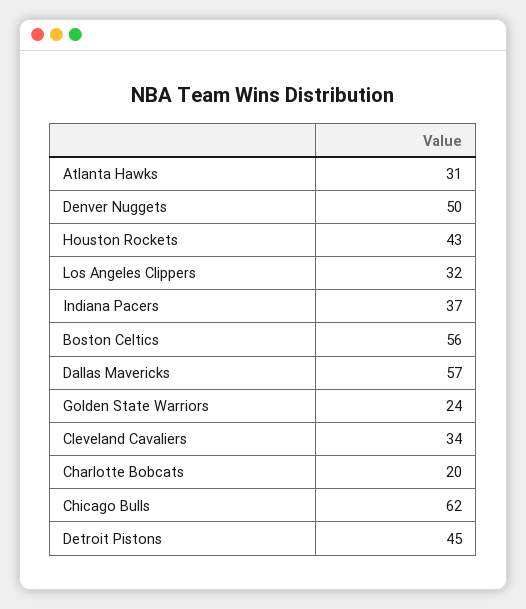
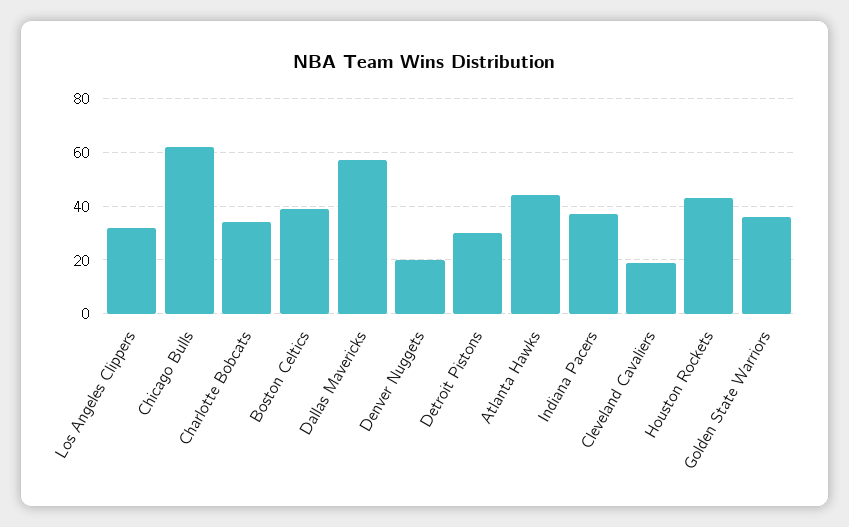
Atlanta Hawks: 31 -> 45
Denver Nuggets: 50 -> 20
Boston Celtics: 56 -> 40
Golden State Warriors: 24 -> 35
Cleveland Cavaliers: 34 -> 20
Charlotte Bobcats: 20 -> 35
Detroit Pistons: 45 -> 30

